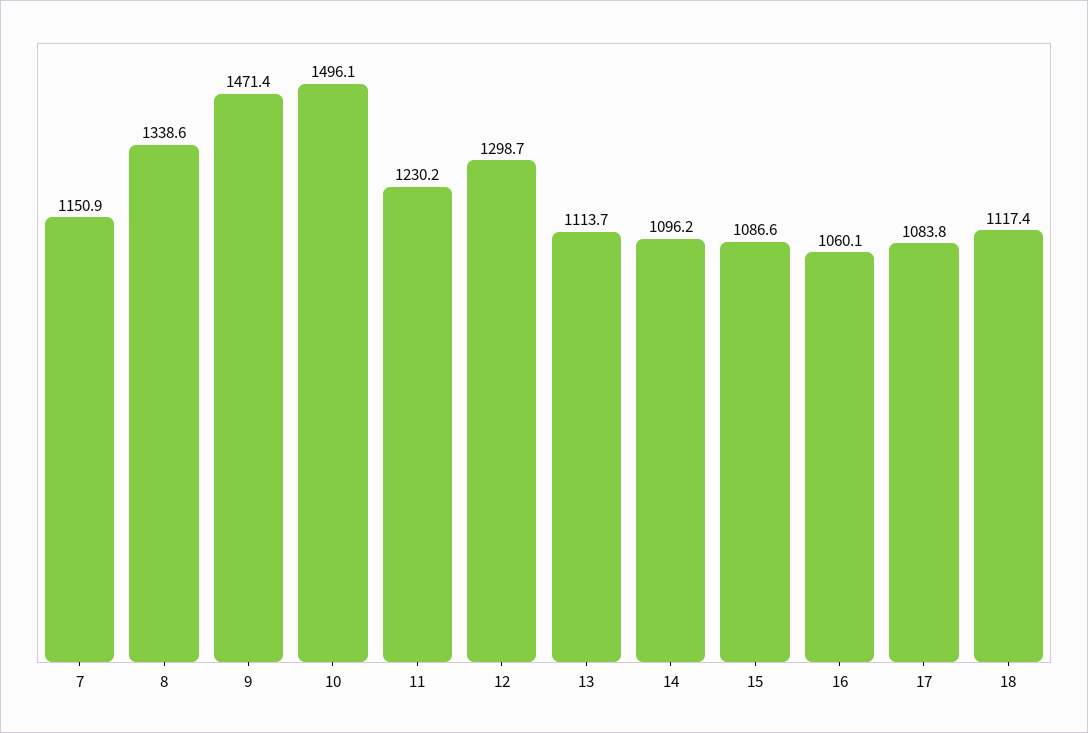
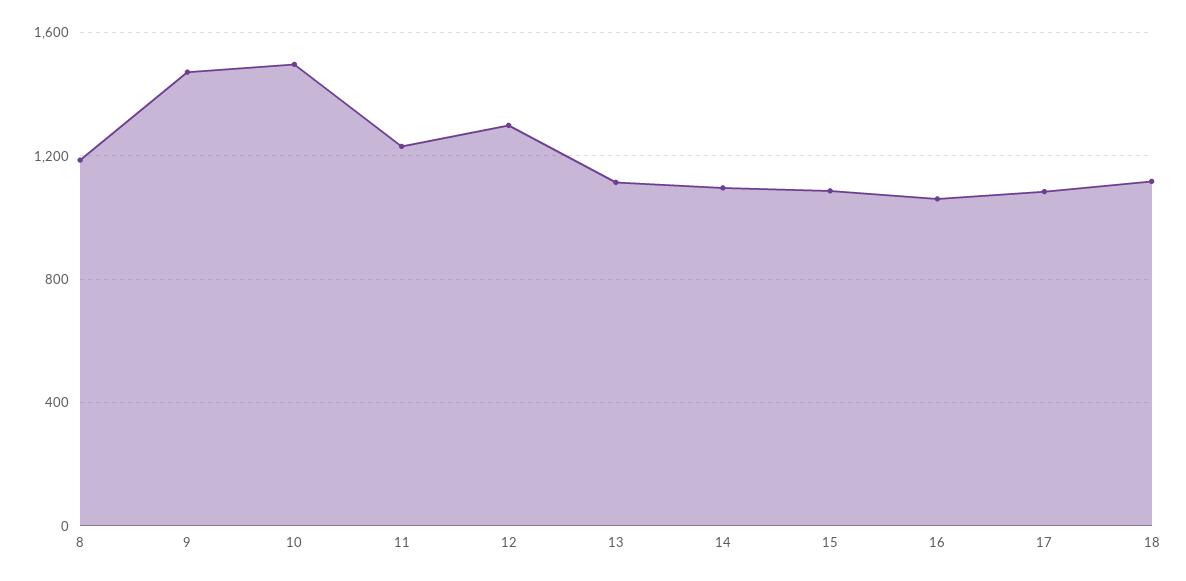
7: 1150.9 -> none
8: 1338.6 -> 1200

